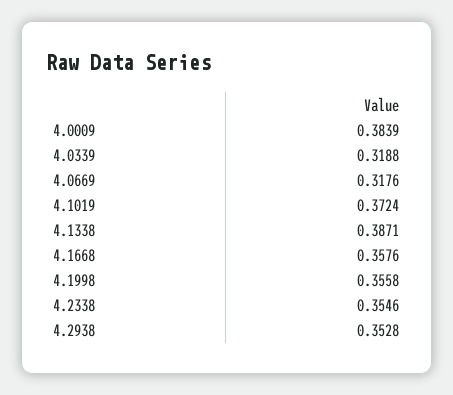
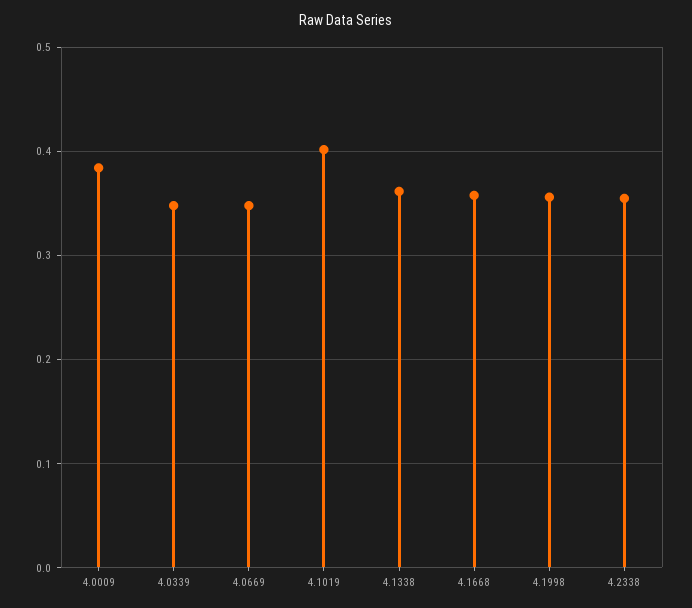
4.0339: 0.3188 -> 0.35
4.0669: 0.3176 -> 0.35
4.1019: 0.3724 -> 0.4
4.1338: 0.3871 -> 0.36
4.2938: 0.3528 -> none

